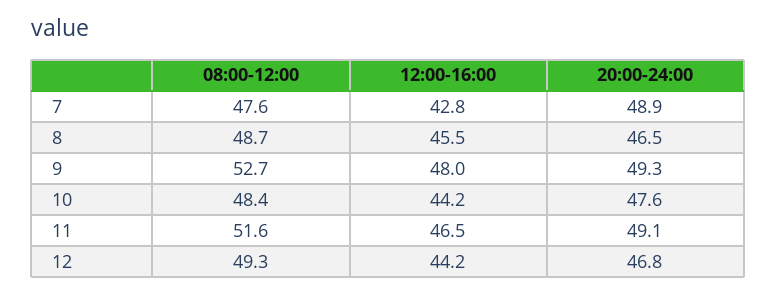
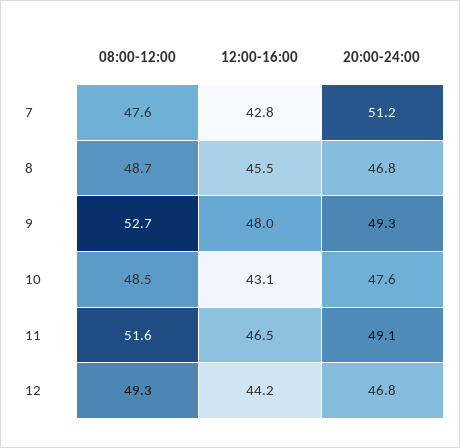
20:00-24:00, 7: 48.9 -> 51.2
20:00-24:00, 8: 46.5 -> 46.8
08:00-12:00, 10: 48.4 -> 48.5
12:00-16:00, 10: 44.2 -> 43.1

